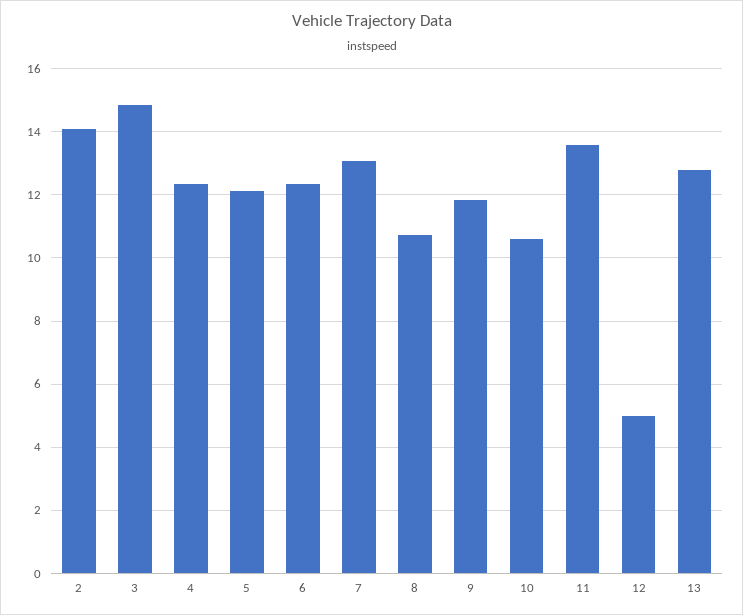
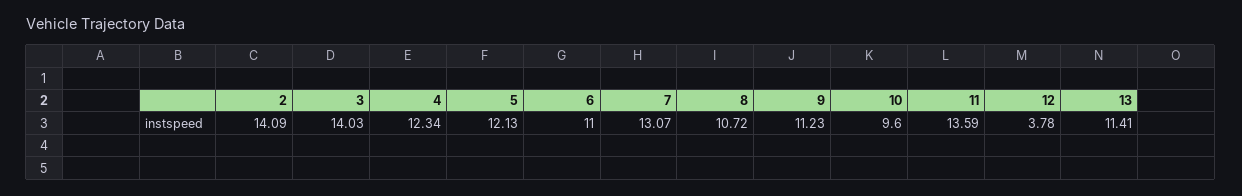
3: 14.8 -> 14.03
6: 12.4 -> 11
9: 11.8 -> 11.23
10: 10.6 -> 9.6
12: 5 -> 3.78
13: 12.8 -> 11.41

